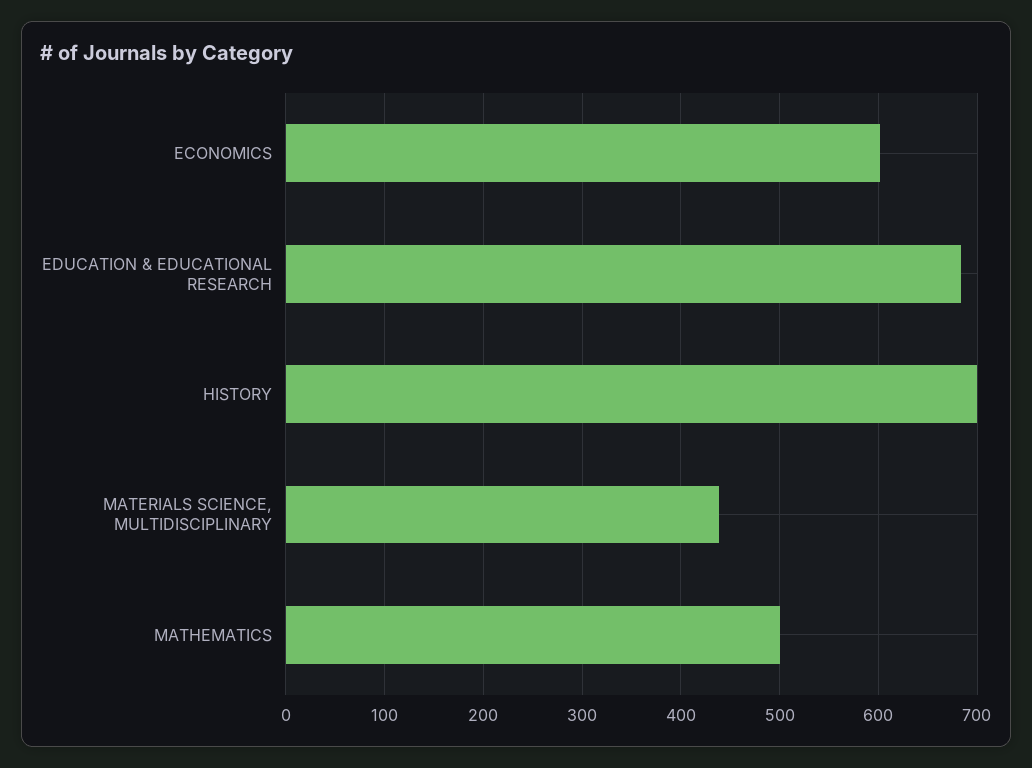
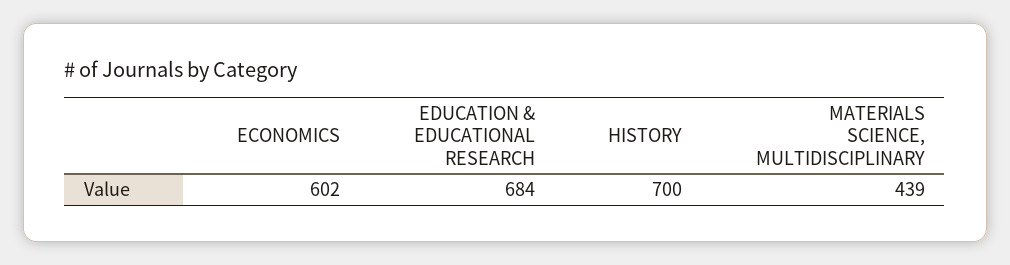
MATHEMATICS: 500 -> none

